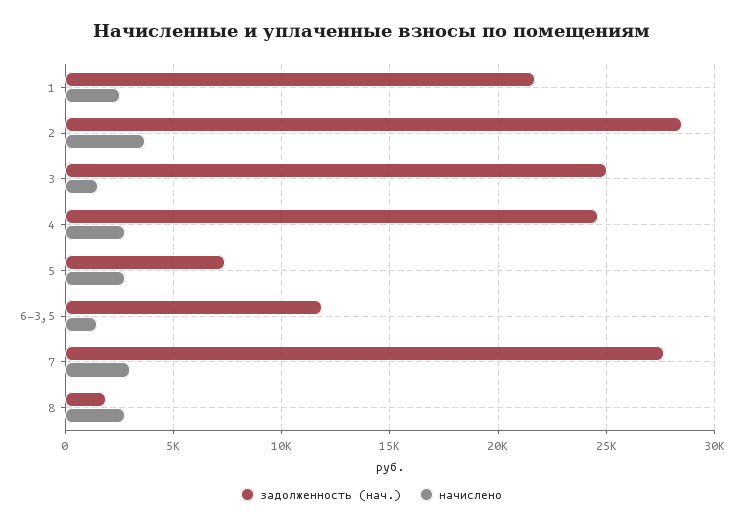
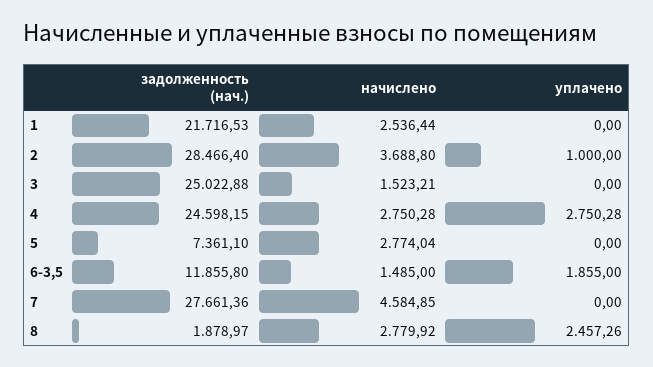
начислено, 7: 3000 -> 4584.85
уплачено, 1: none -> 0
уплачено, 2: none -> 1000
уплачено, 3: none -> 0
уплачено, 4: none -> 2750.28
уплачено, 5: none -> 0
уплачено, 6-3,5: none -> 1855
уплачено, 7: none -> 0
уплачено, 8: none -> 2457.26

